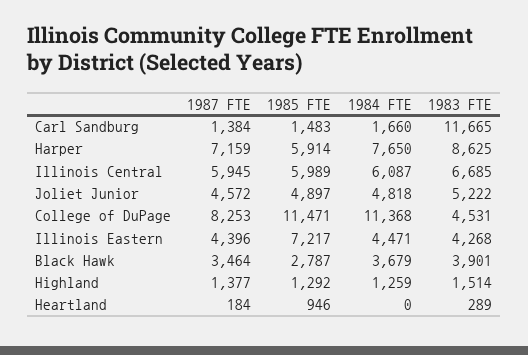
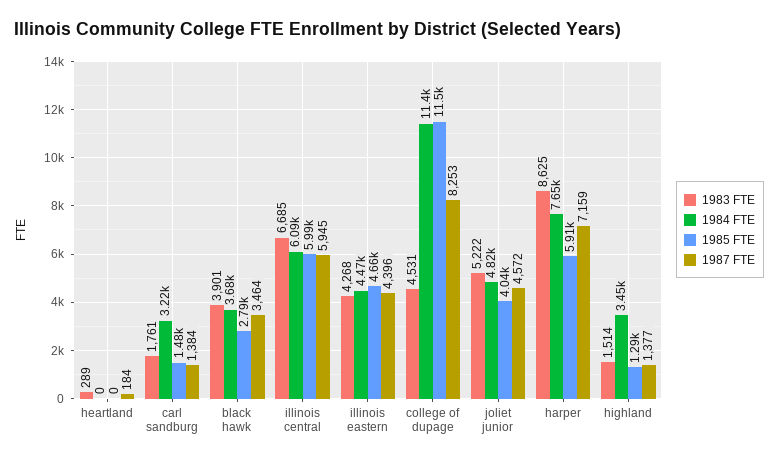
1984 FTE, Carl Sandburg: 1660 -> 3220
1983 FTE, Carl Sandburg: 11665 -> 1761
1985 FTE, Joliet Junior: 4897 -> 4040
1985 FTE, Illinois Eastern: 7217 -> 4660
1984 FTE, Highland: 1259 -> 3450
1985 FTE, Heartland: 946 -> 0

